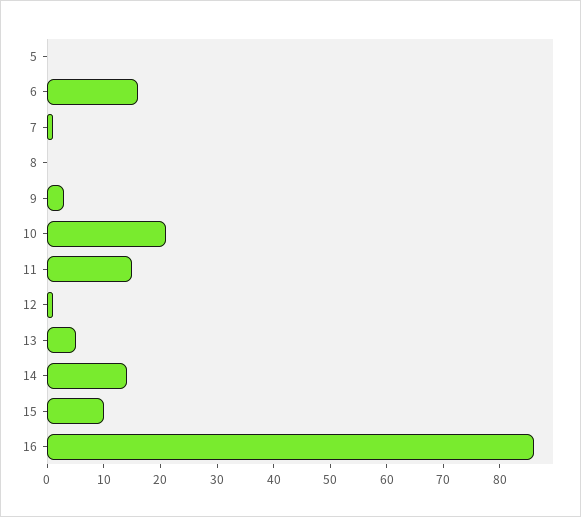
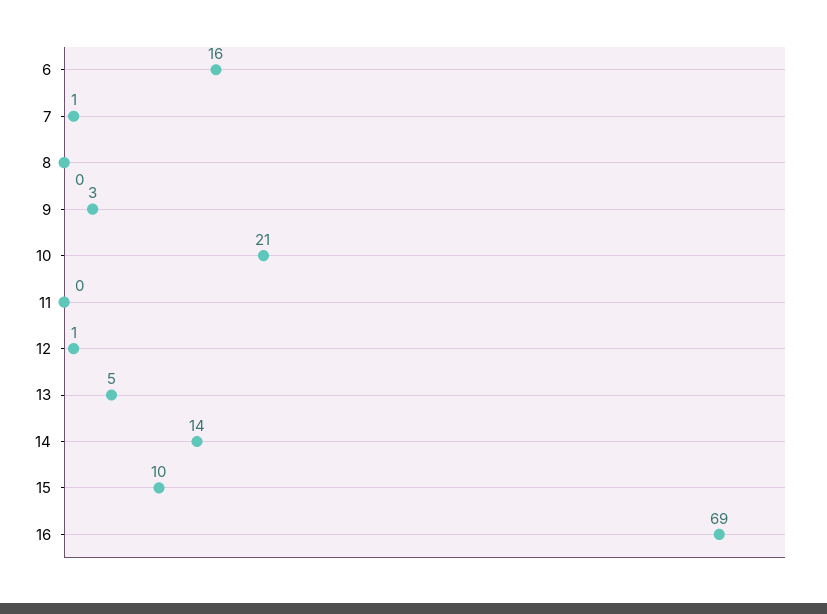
5: 0 -> none
11: 15 -> 0
16: 85 -> 69

